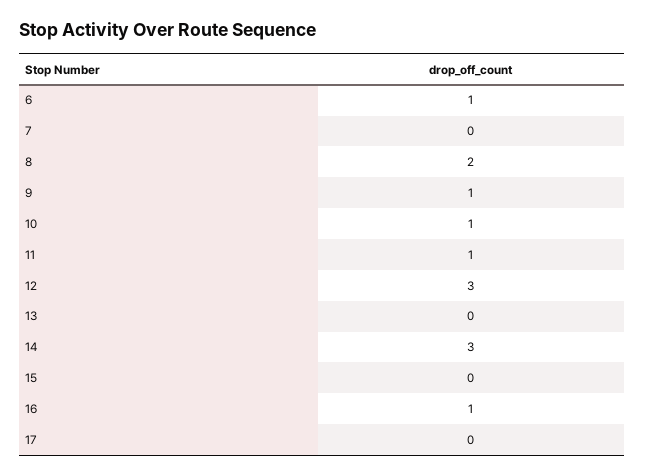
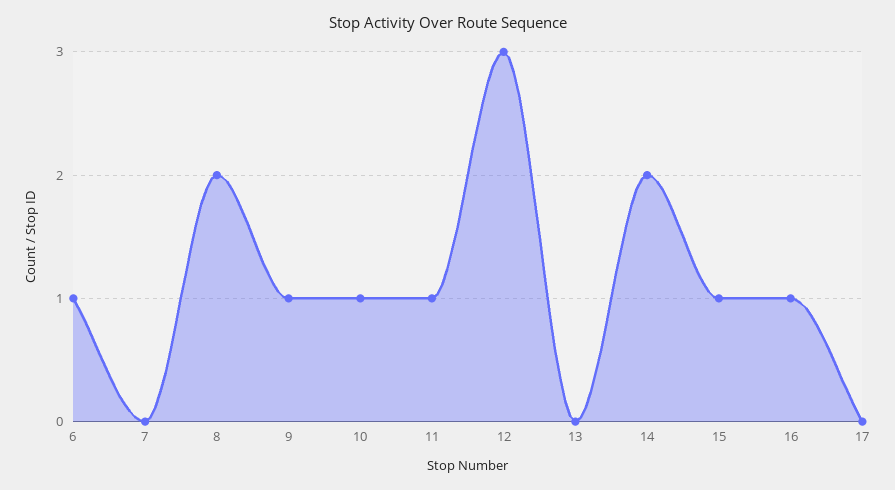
14: 3 -> 2
15: 0 -> 1

